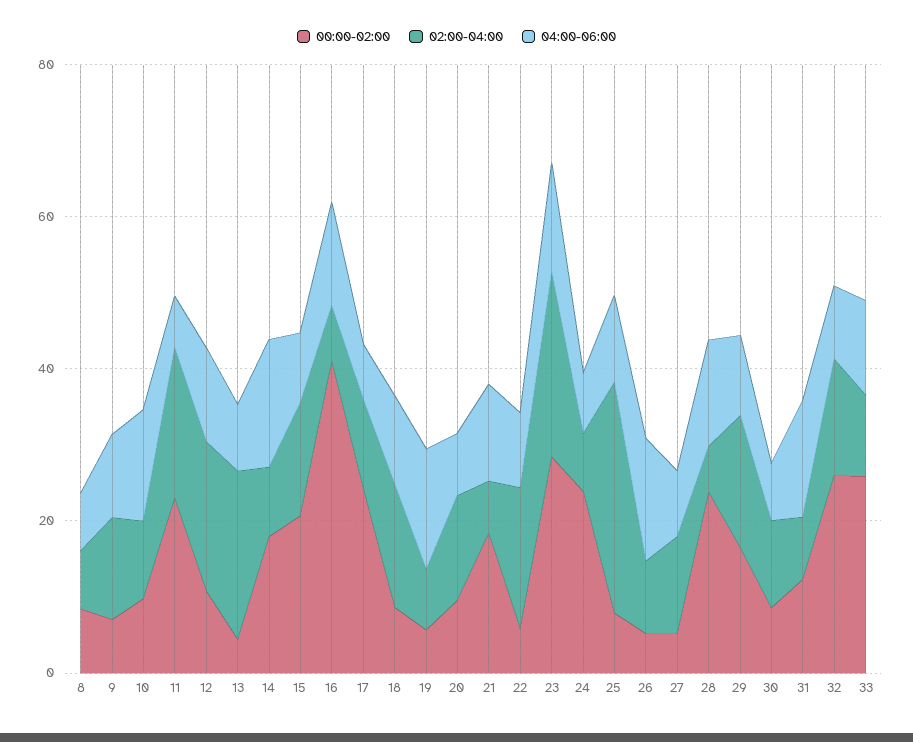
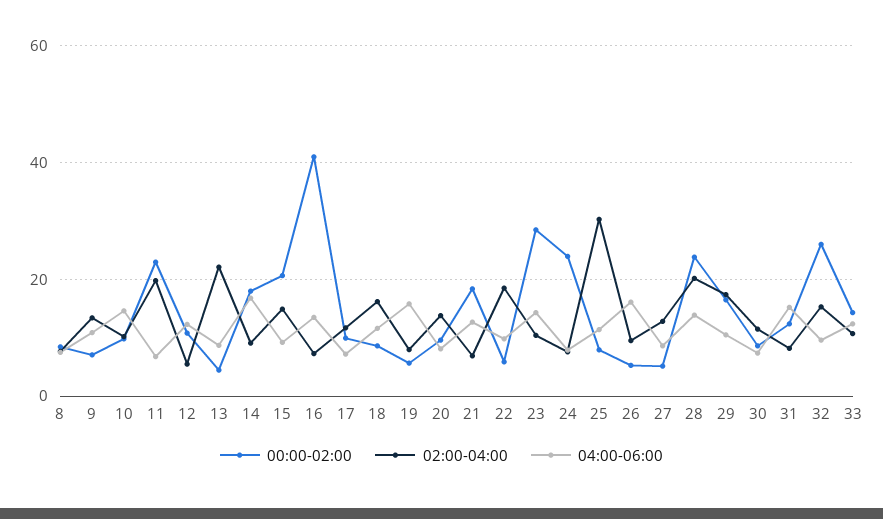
02:00-04:00, 12: 20 -> 6
00:00-02:00, 17: 25 -> 10
02:00-04:00, 23: 25 -> 10
02:00-04:00, 28: 5 -> 20
00:00-02:00, 33: 25 -> 14

